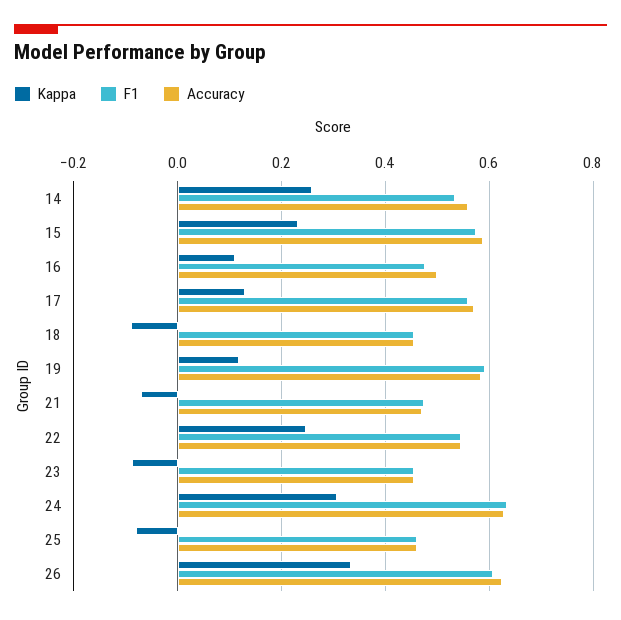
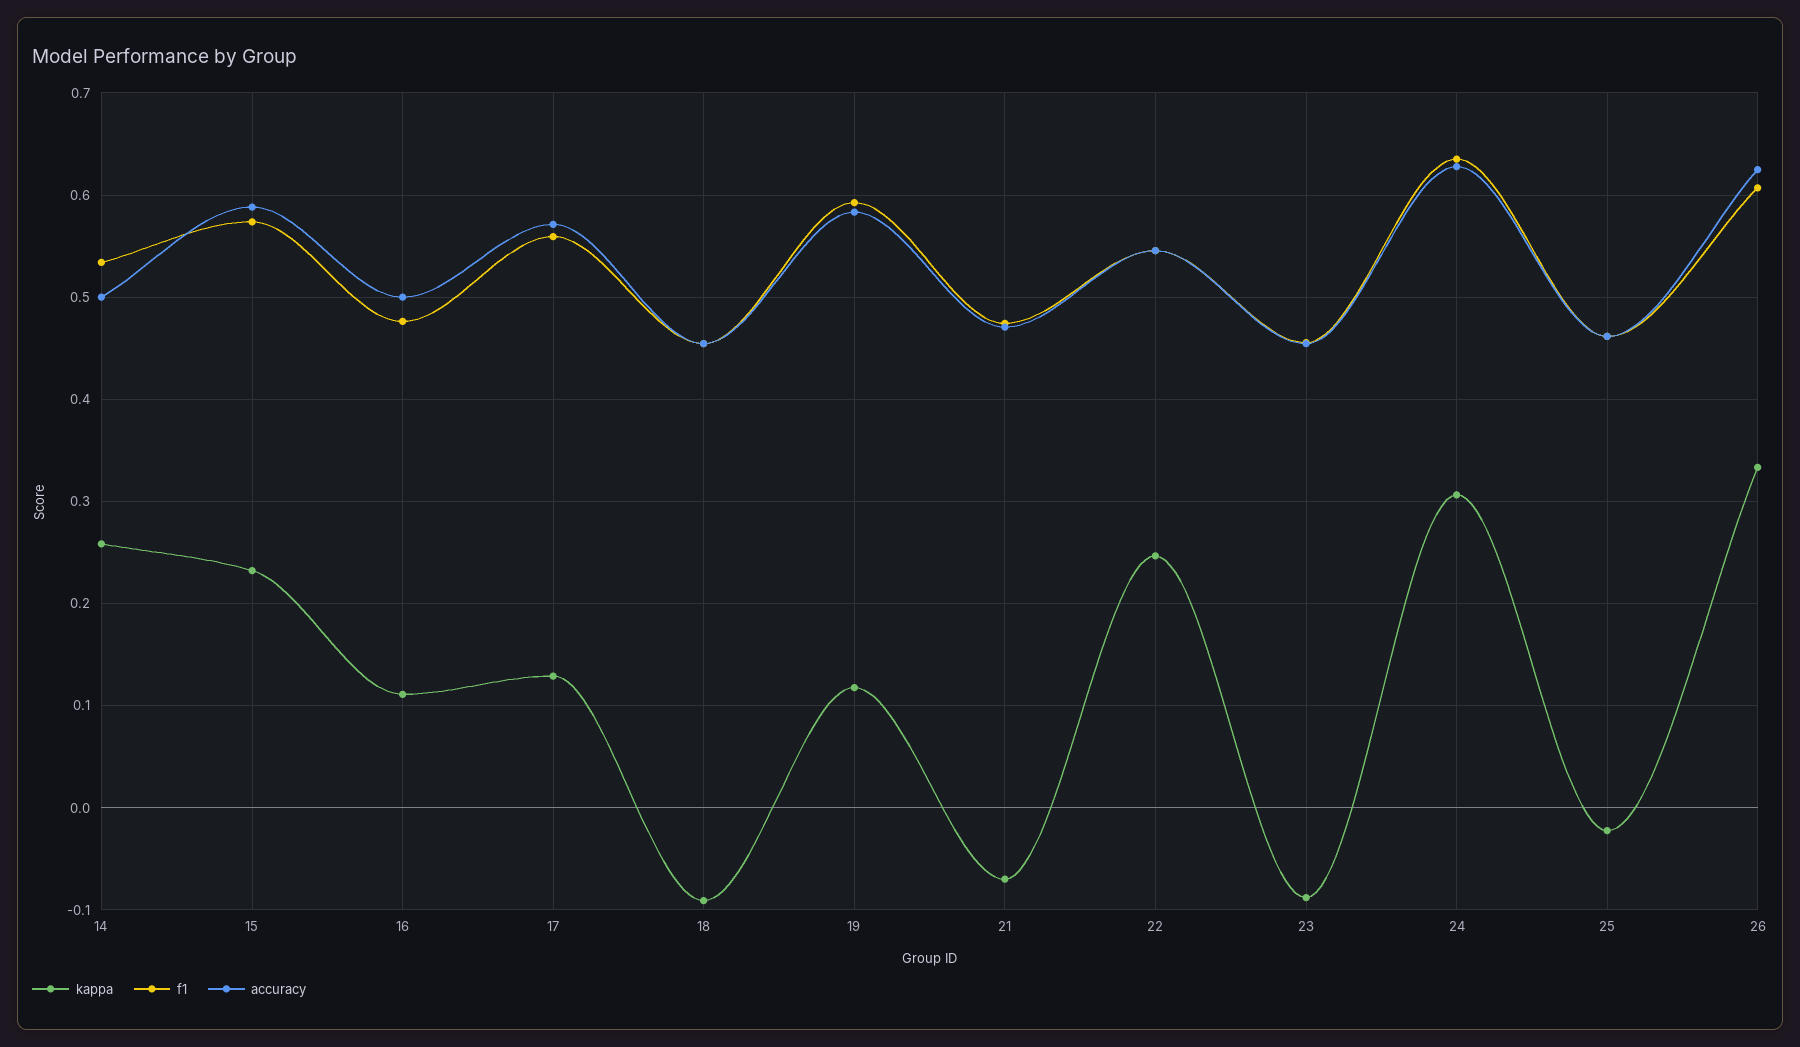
Accuracy, 14: 0.56 -> 0.5
Kappa, 25: -0.08 -> -0.02

